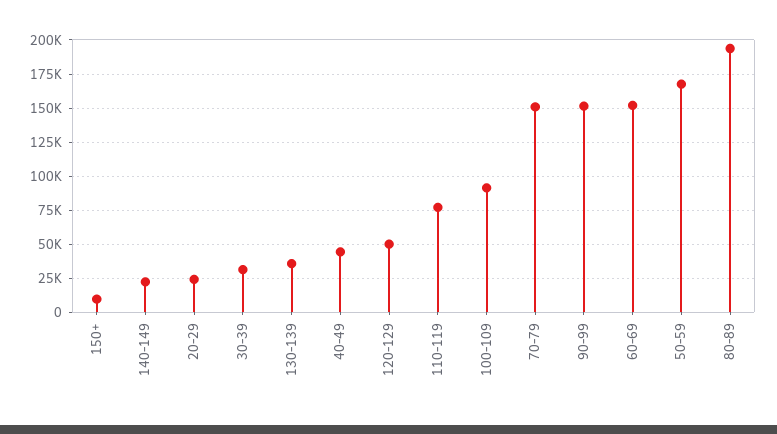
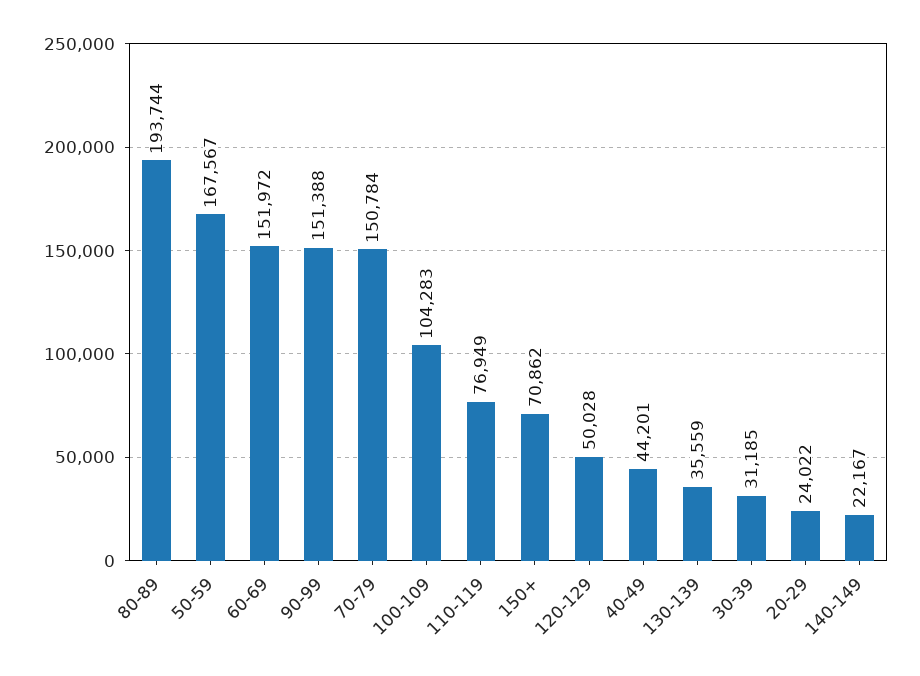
150+: 10000 -> 70862
100-109: 90000 -> 104283

